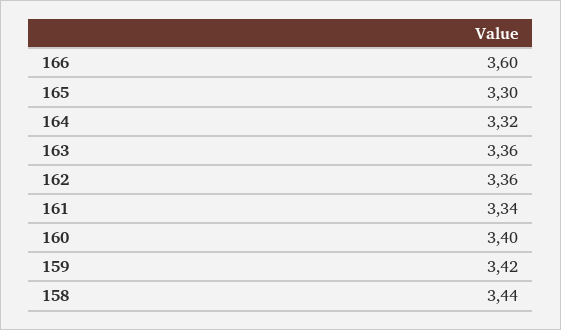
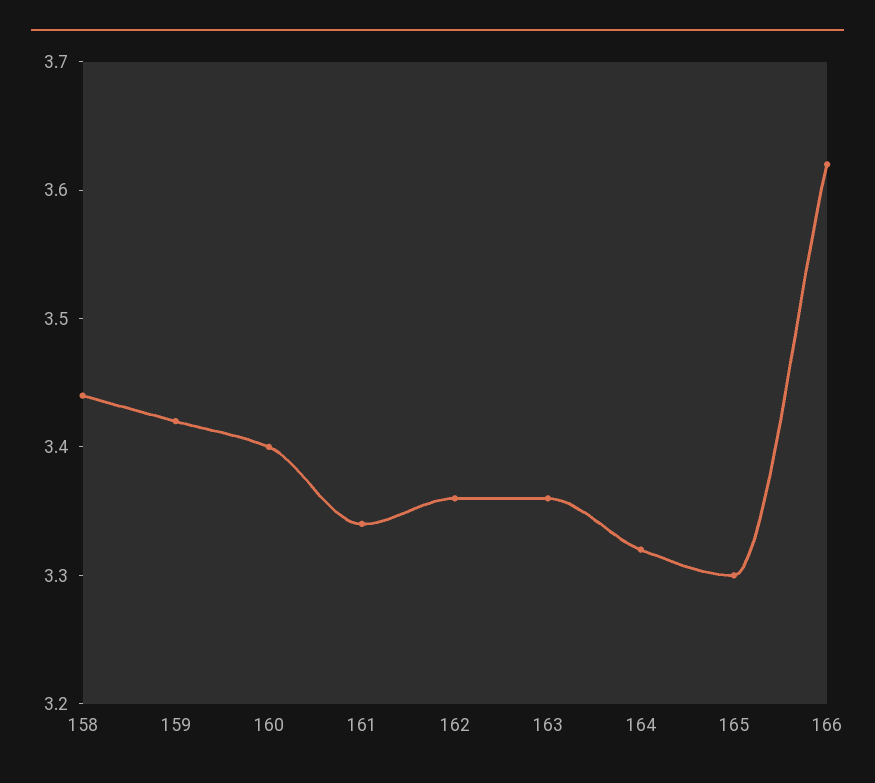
166: 3.6 -> 3.62

